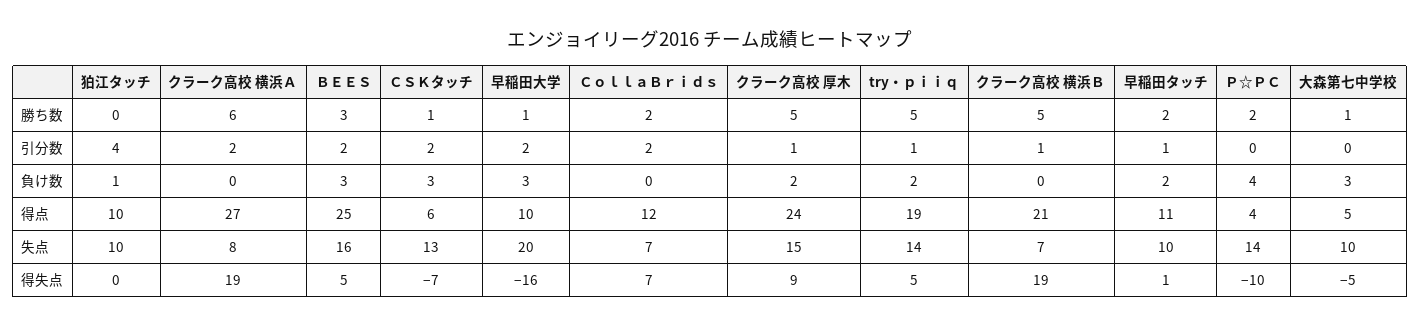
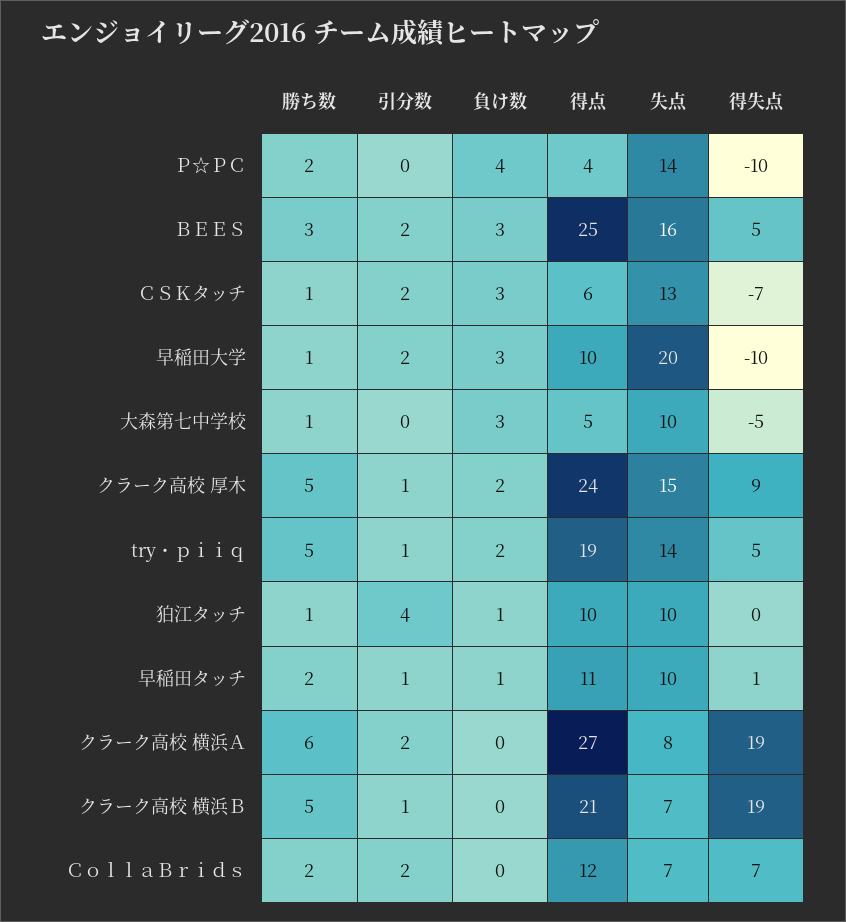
狛江タッチ, 勝ち数: 0 -> 1
早稲田タッチ, 負け数: 2 -> 1
早稲田大学, 得失点: -16 -> -10

